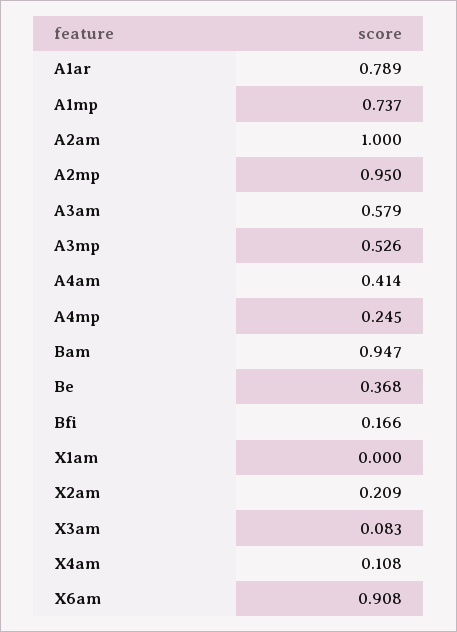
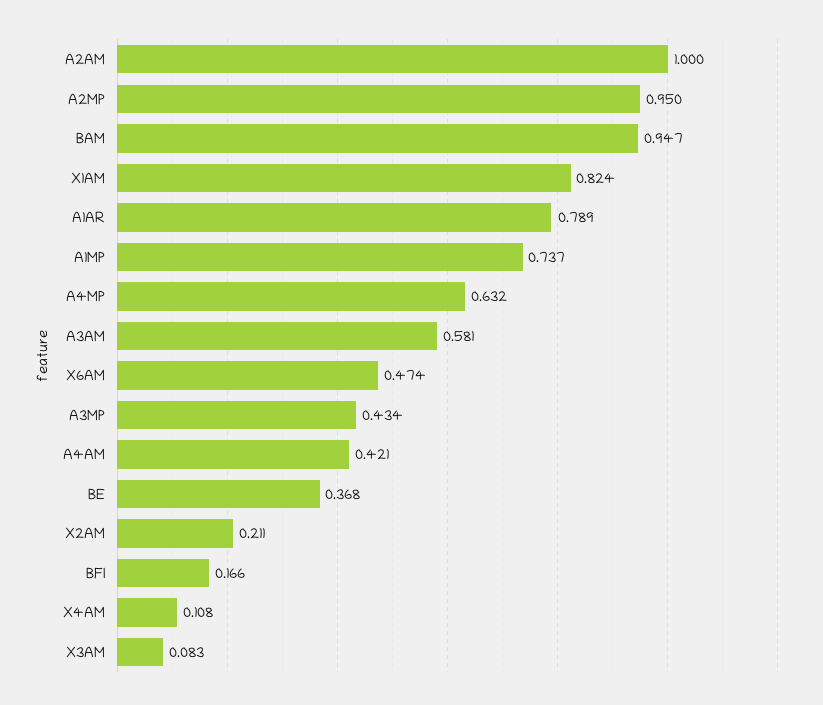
A3am: 0.579 -> 0.581
A3mp: 0.526 -> 0.434
A4am: 0.414 -> 0.421
A4mp: 0.245 -> 0.632
X1am: 0 -> 0.824
X2am: 0.209 -> 0.211
X6am: 0.908 -> 0.474

